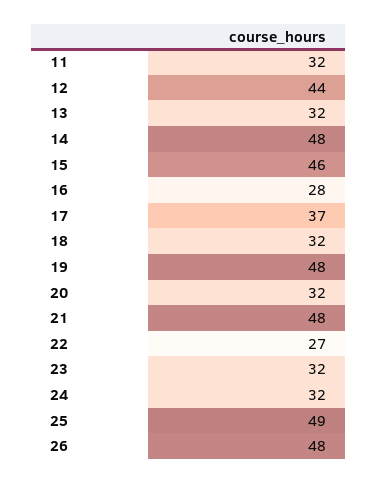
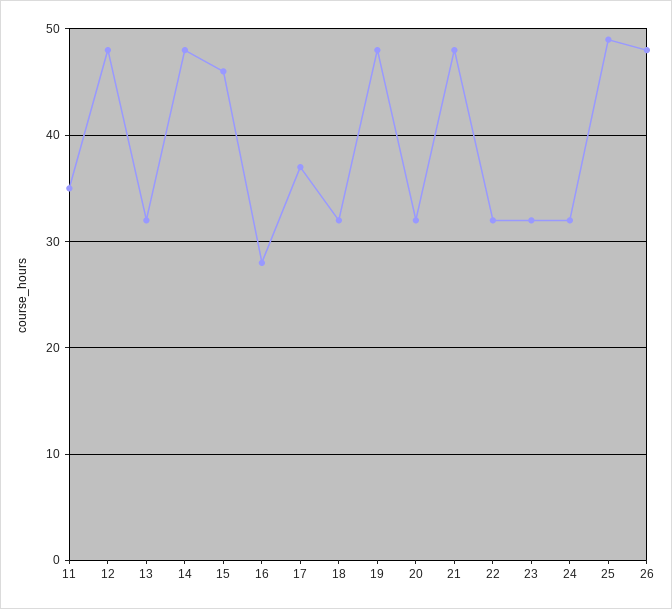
11: 32 -> 35
12: 44 -> 48
22: 27 -> 32

